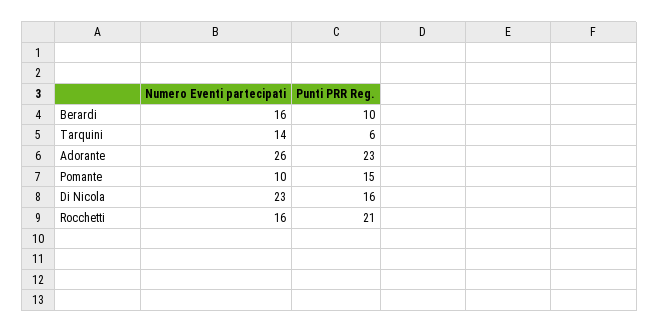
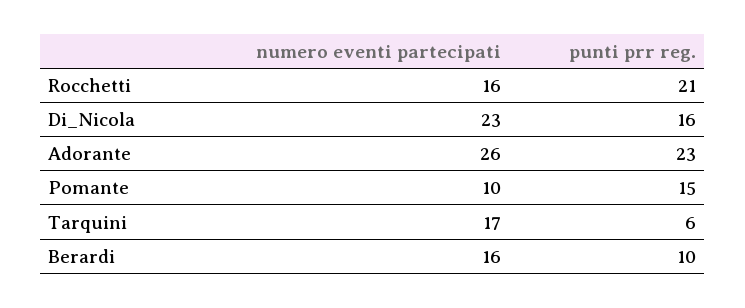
Numero Eventi partecipati, Tarquini: 14 -> 17

